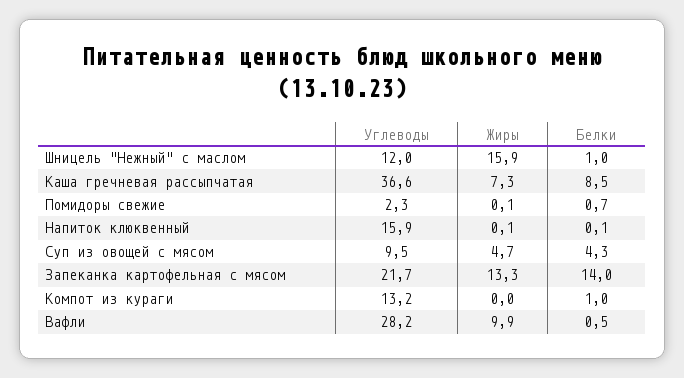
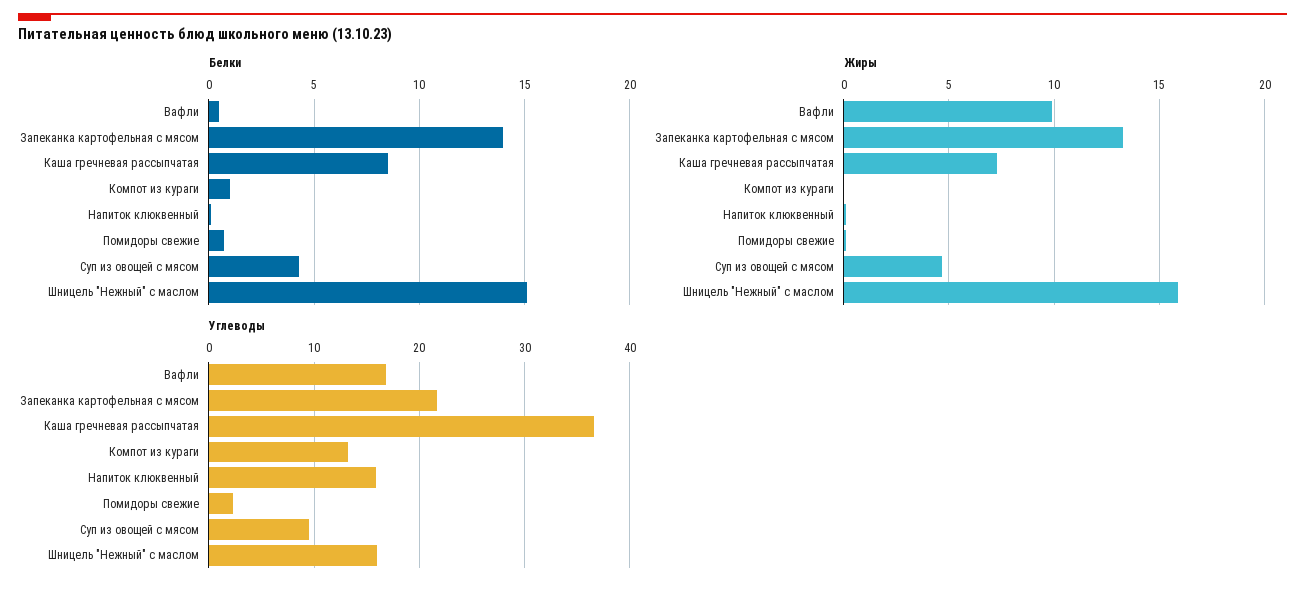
Углеводы, Шницель "Нежный" с маслом: 12 -> 16
Белки, Шницель "Нежный" с маслом: 1 -> 15
Углеводы, Вафли: 28.2 -> 17

